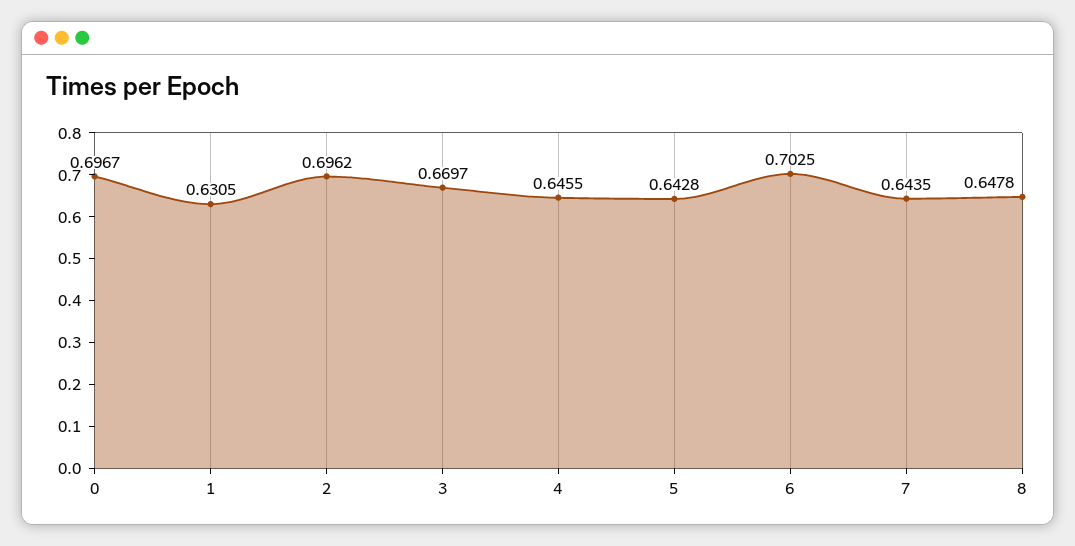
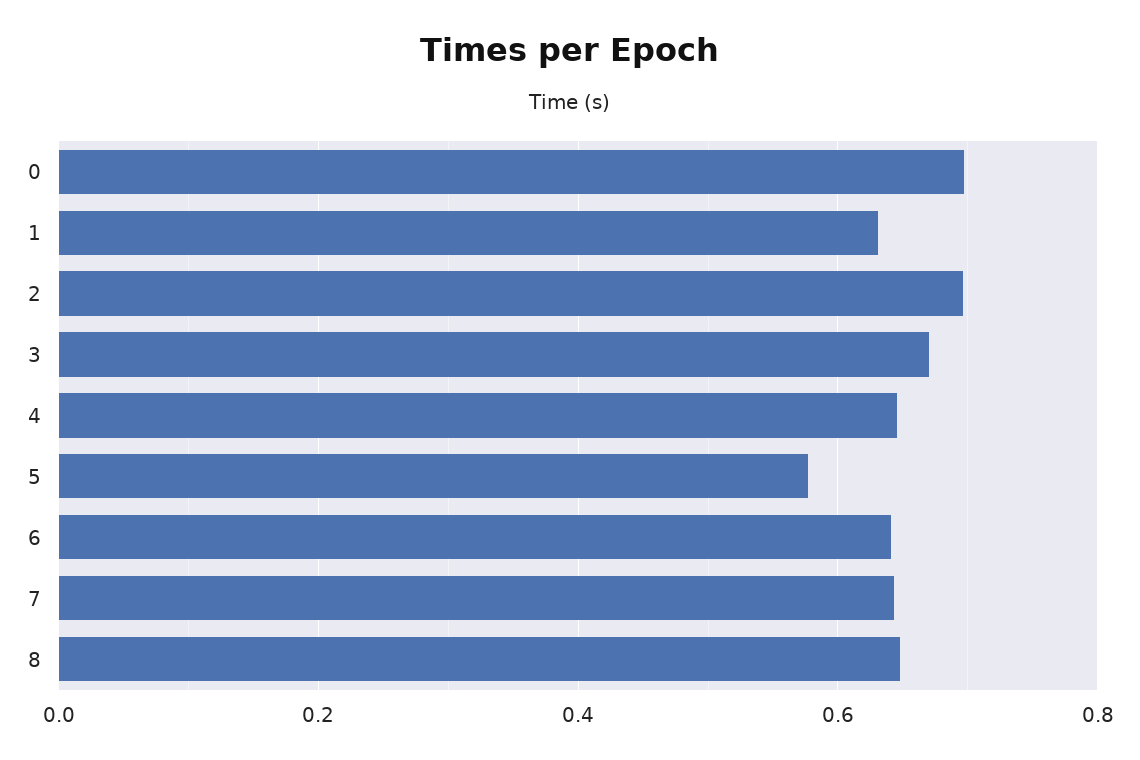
5: 0.6428 -> 0.58
6: 0.7025 -> 0.64

